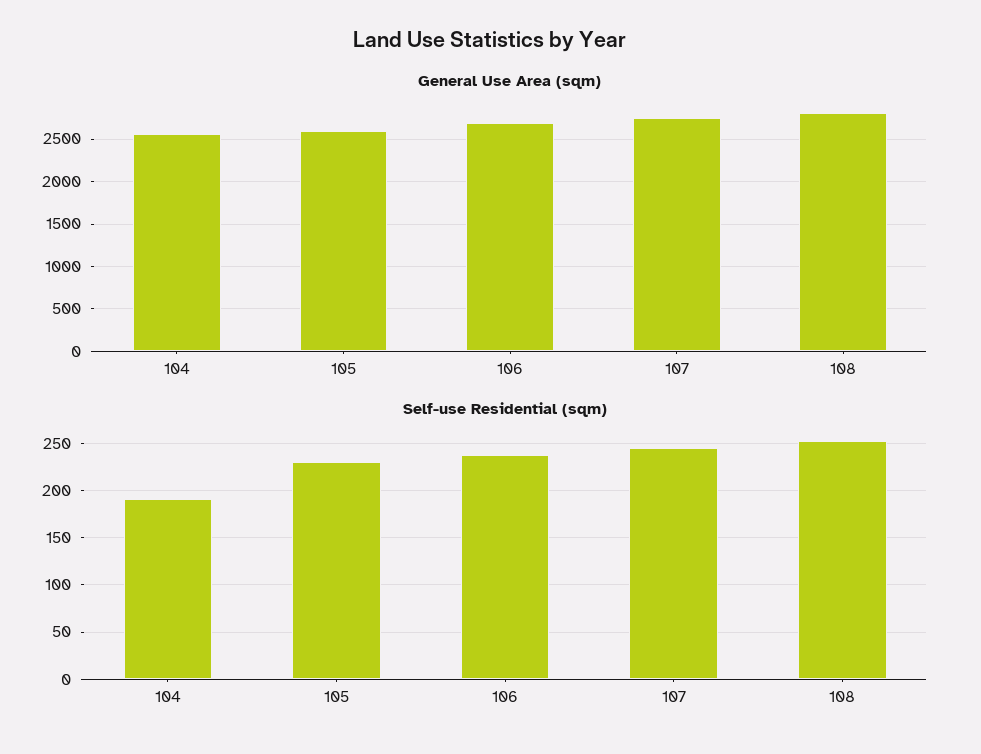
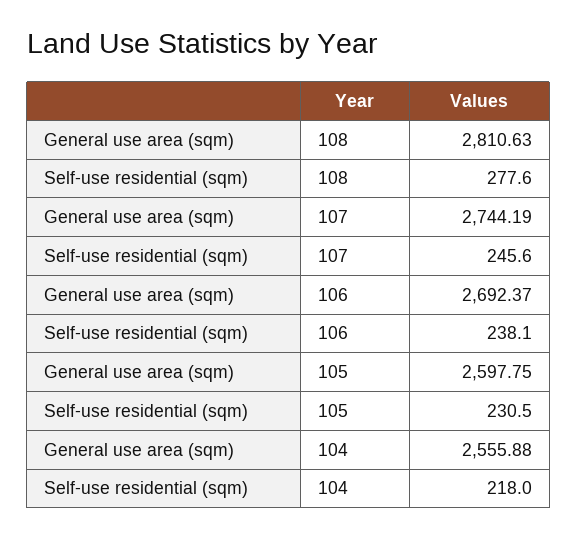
Self-use Residential (sqm), 104: 190 -> 218
Self-use Residential (sqm), 108: 250 -> 277.6

